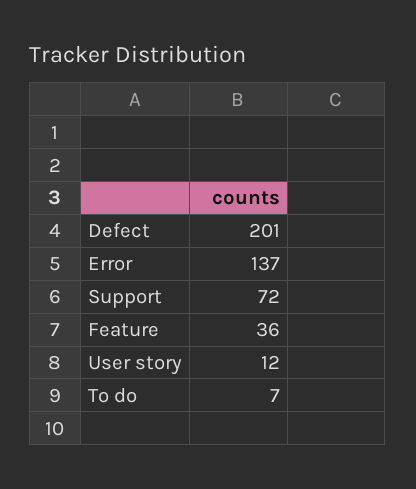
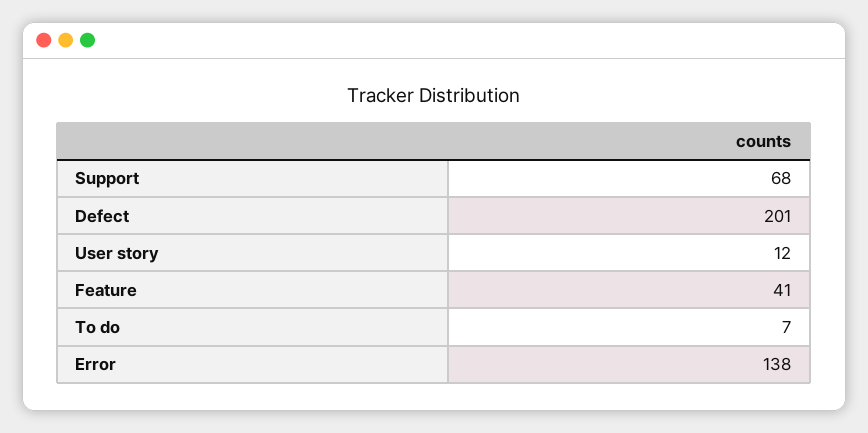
Error: 137 -> 138
Support: 72 -> 68
Feature: 36 -> 41

